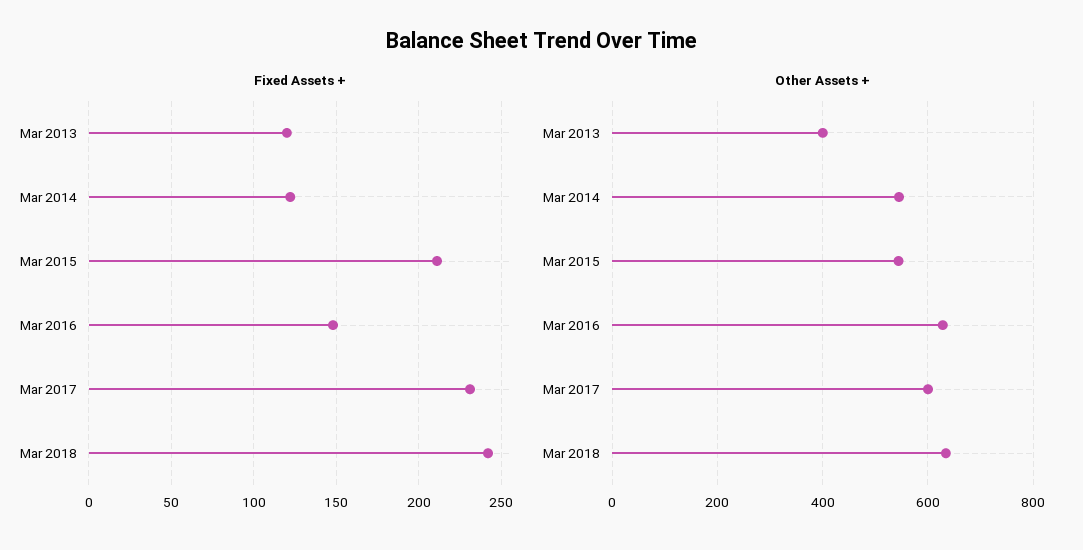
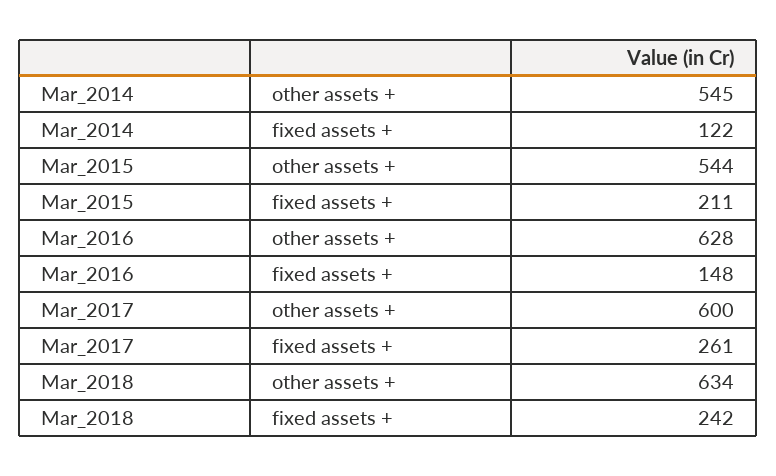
Fixed Assets +, Mar 2013: 120 -> none
Fixed Assets +, Mar 2017: 230 -> 261
Other Assets +, Mar 2013: 400 -> none

